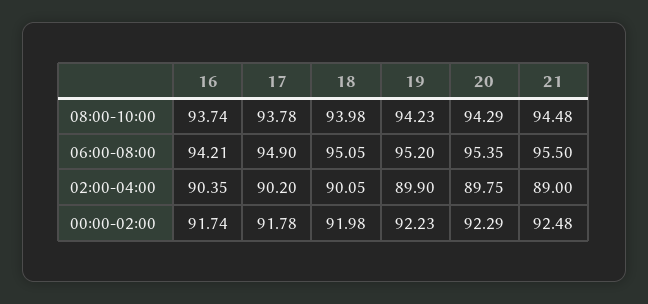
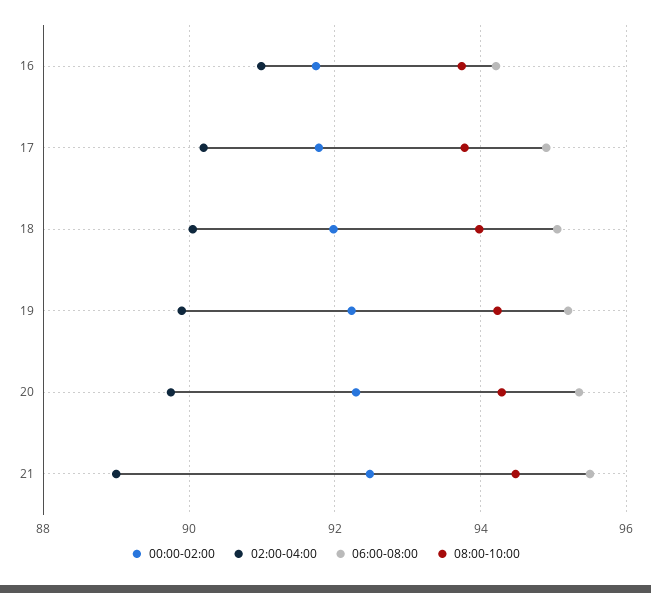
02:00-04:00, 16: 90.35 -> 91

